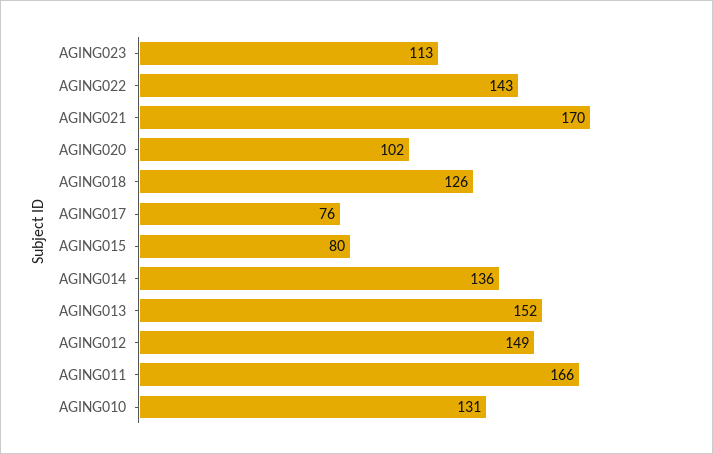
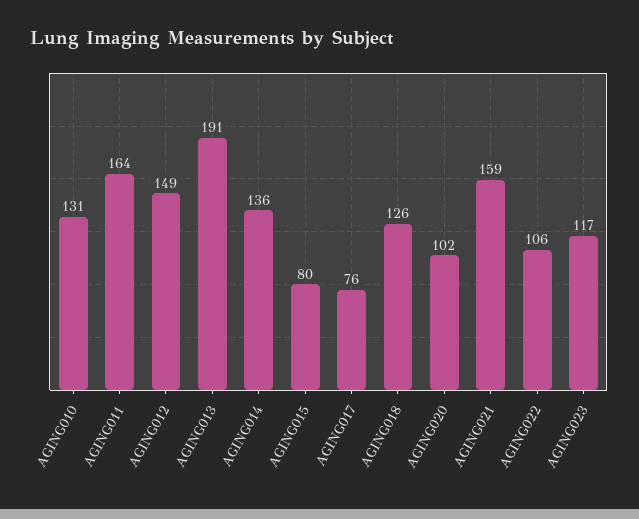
AGING023: 113 -> 117
AGING022: 143 -> 106
AGING021: 170 -> 159
AGING013: 152 -> 191
AGING011: 166 -> 164

